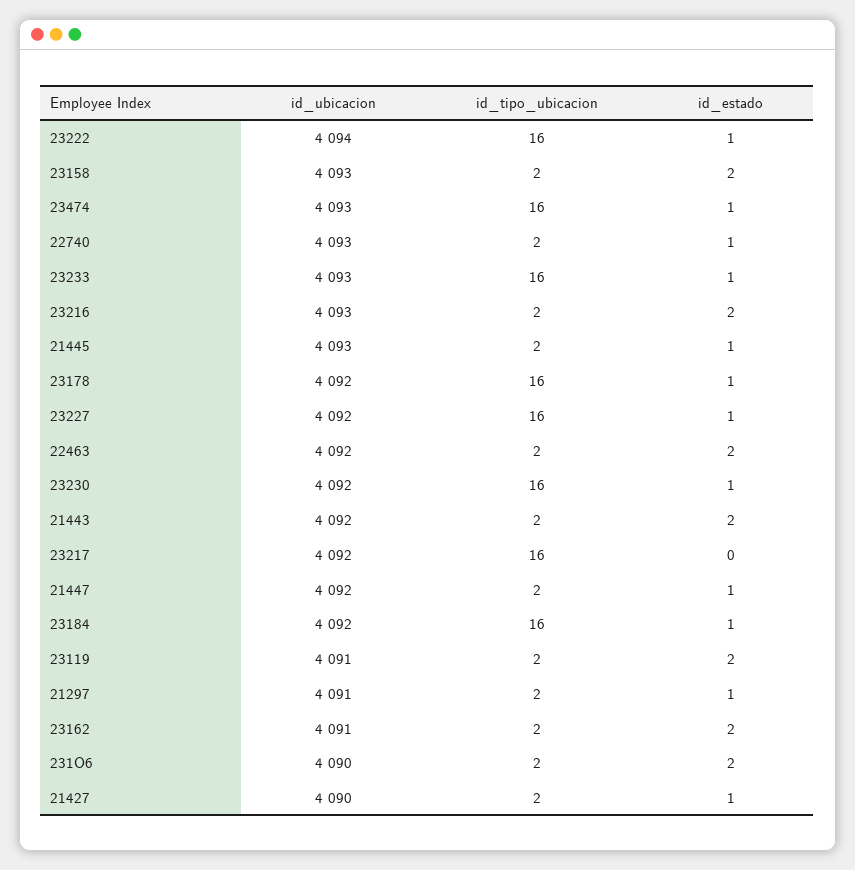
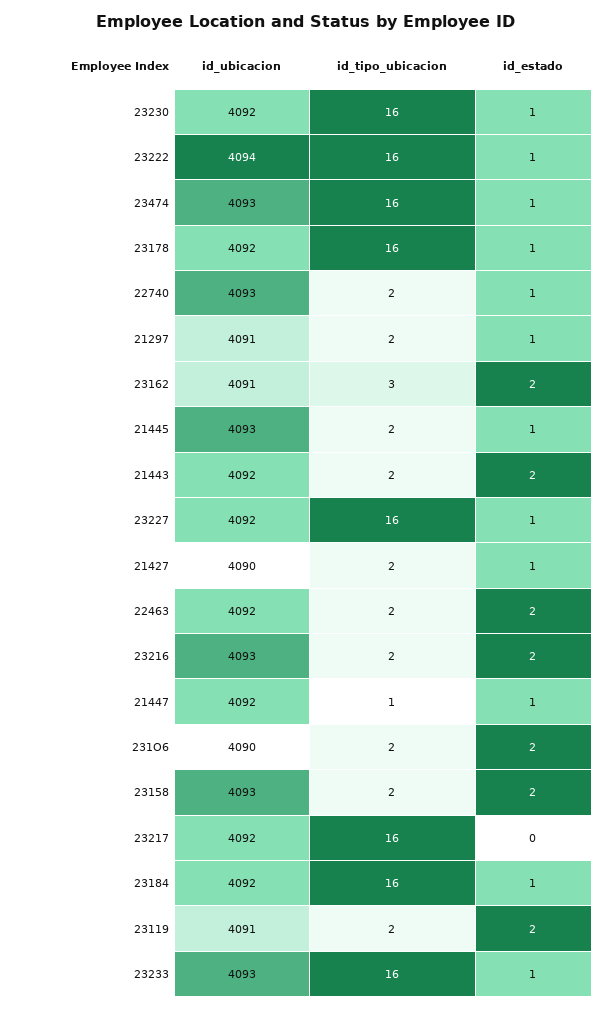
id_tipo_ubicacion, 21447: 2 -> 1
id_tipo_ubicacion, 23162: 2 -> 3

